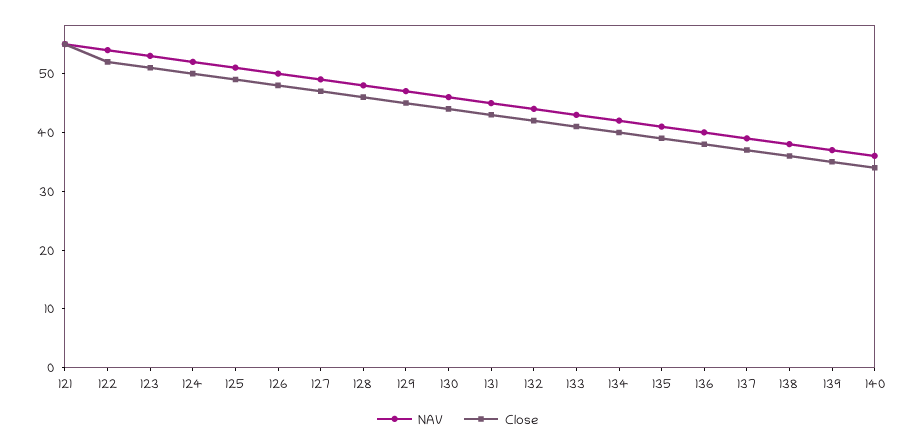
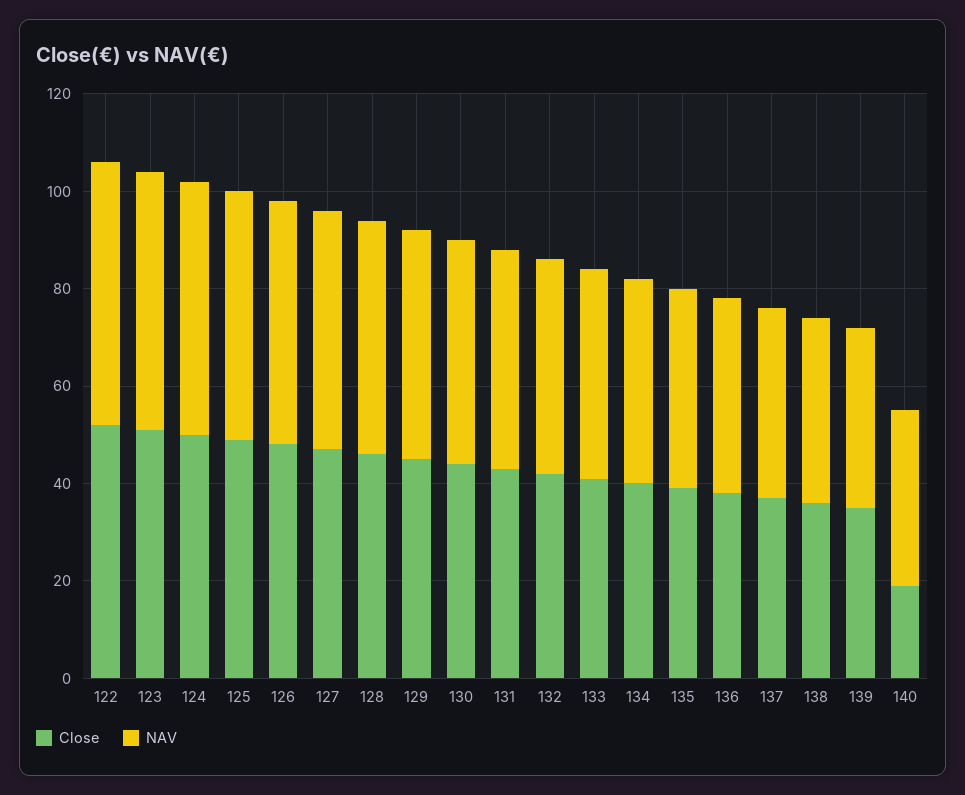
NAV, 121: 55 -> none
Close, 121: 55 -> none
Close, 140: 35 -> 20

